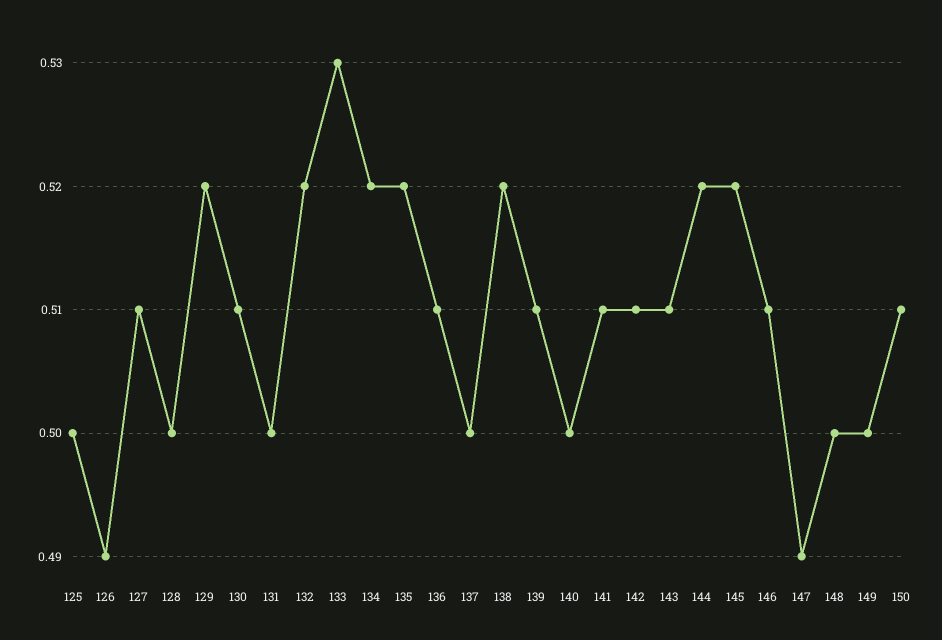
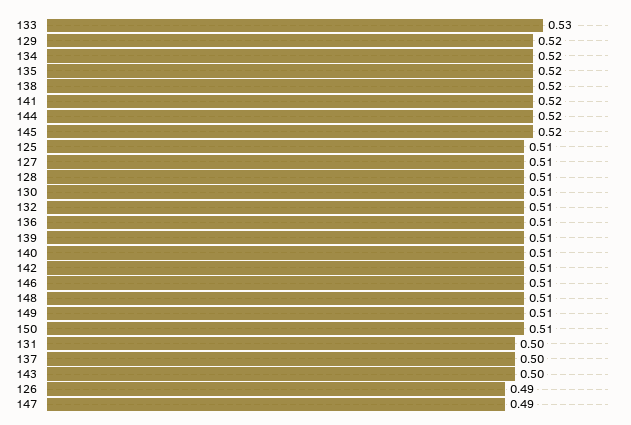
125: 0.5 -> 0.51
128: 0.5 -> 0.51
132: 0.52 -> 0.51
140: 0.5 -> 0.51
141: 0.51 -> 0.52
143: 0.51 -> 0.5
148: 0.5 -> 0.51
149: 0.5 -> 0.51

